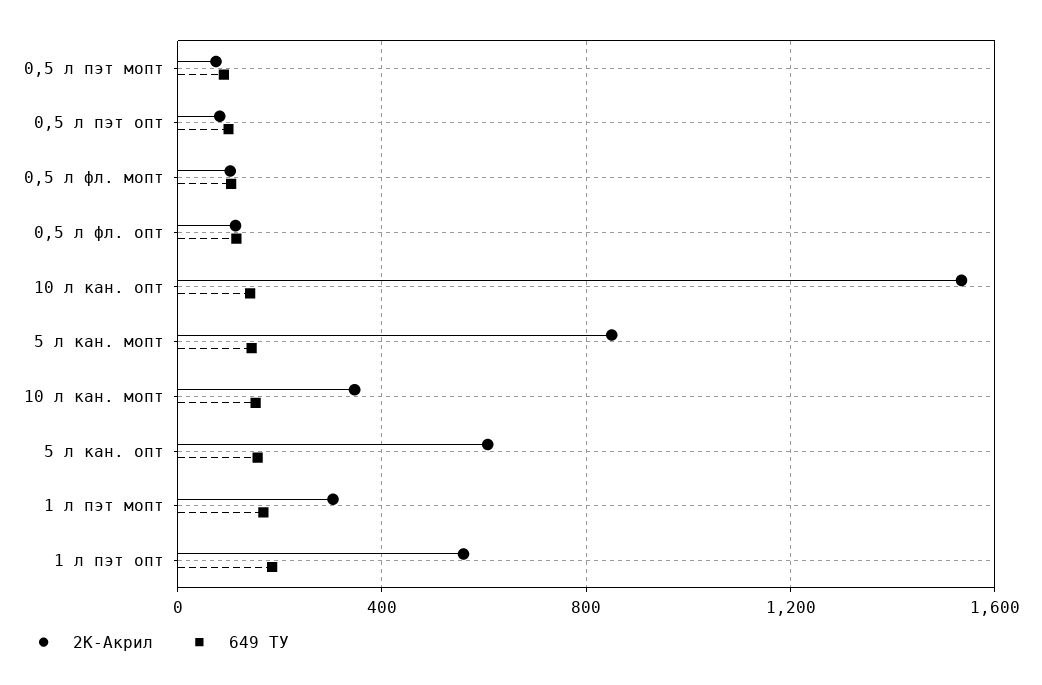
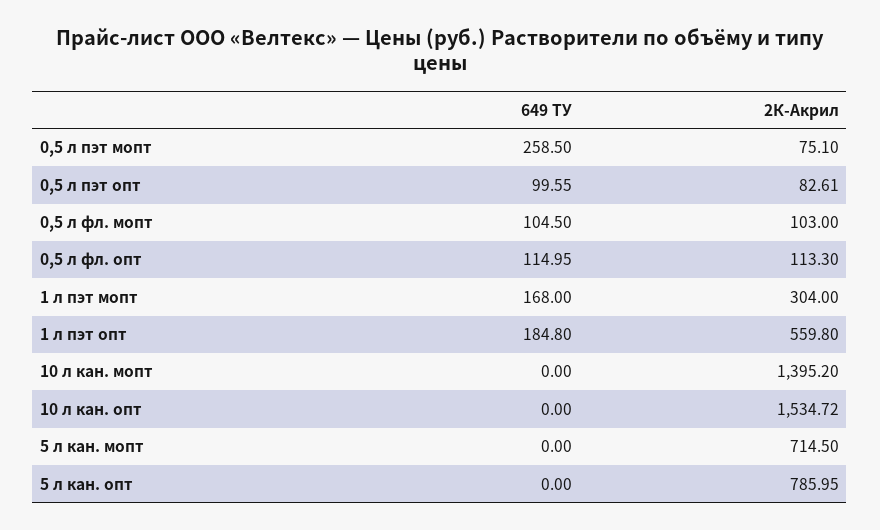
649 ТУ, 0,5 л пэт мопт: 100 -> 258.5
649 ТУ, 10 л кан. опт: 150 -> 0
2К-Акрил, 5 л кан. мопт: 850 -> 714.5
649 ТУ, 5 л кан. мопт: 150 -> 0
2К-Акрил, 10 л кан. мопт: 350 -> 1395.2
649 ТУ, 10 л кан. мопт: 150 -> 0
2К-Акрил, 5 л кан. опт: 600 -> 785.95
649 ТУ, 5 л кан. опт: 150 -> 0

